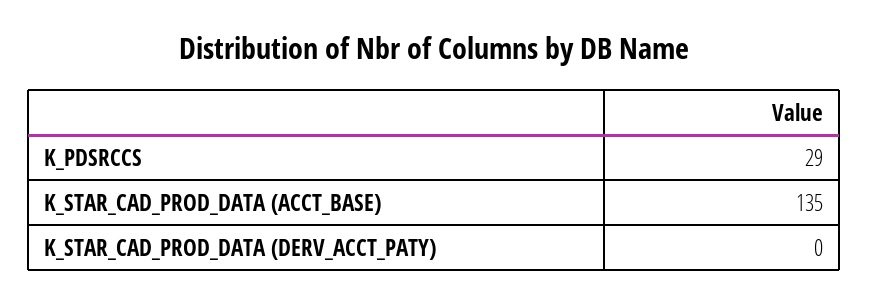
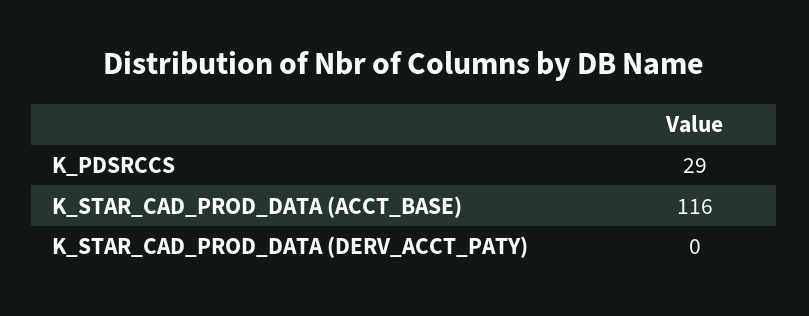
K_STAR_CAD_PROD_DATA (ACCT_BASE): 135 -> 116

